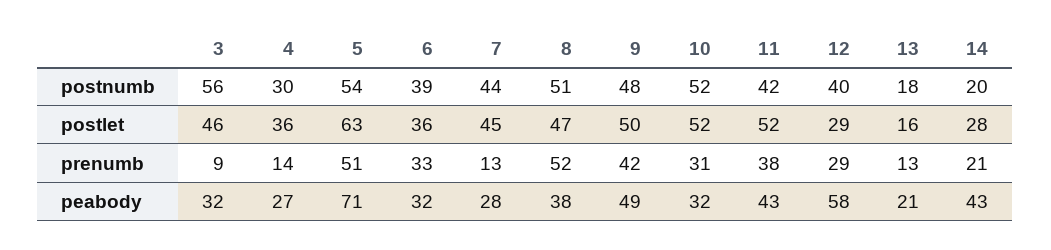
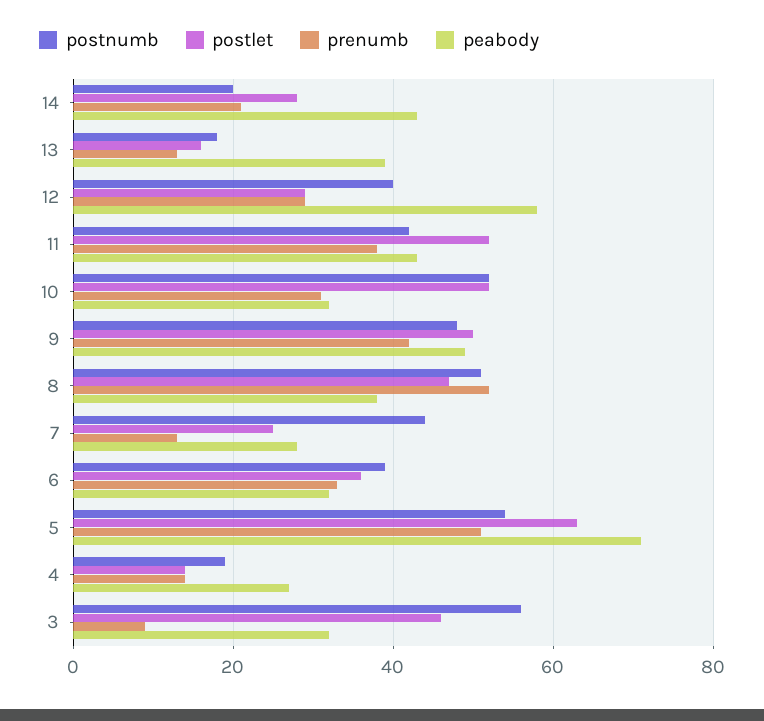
postnumb, 4: 30 -> 20
postlet, 4: 36 -> 15
postlet, 7: 45 -> 25
peabody, 13: 21 -> 40

